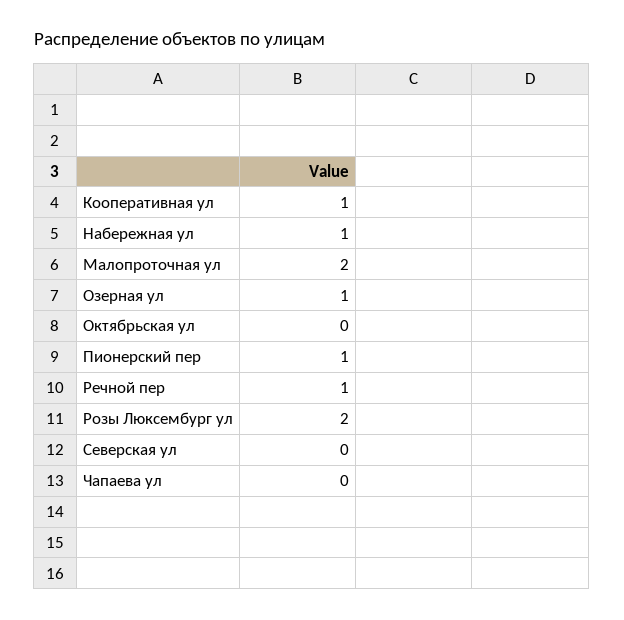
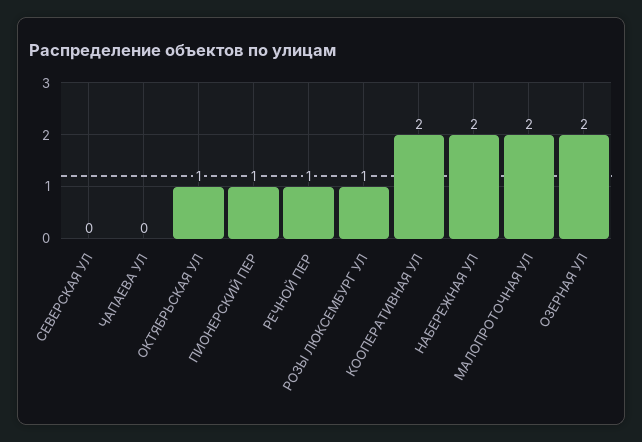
Кооперативная ул: 1 -> 2
Набережная ул: 1 -> 2
Озерная ул: 1 -> 2
Октябрьская ул: 0 -> 1
Розы Люксембург ул: 2 -> 1

